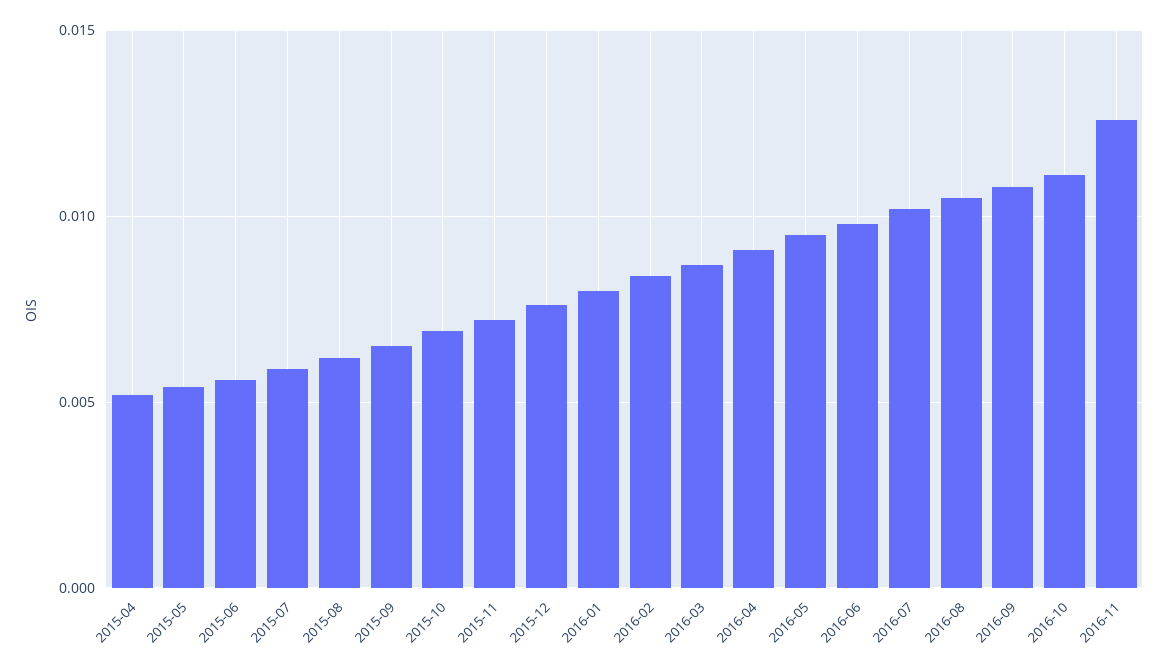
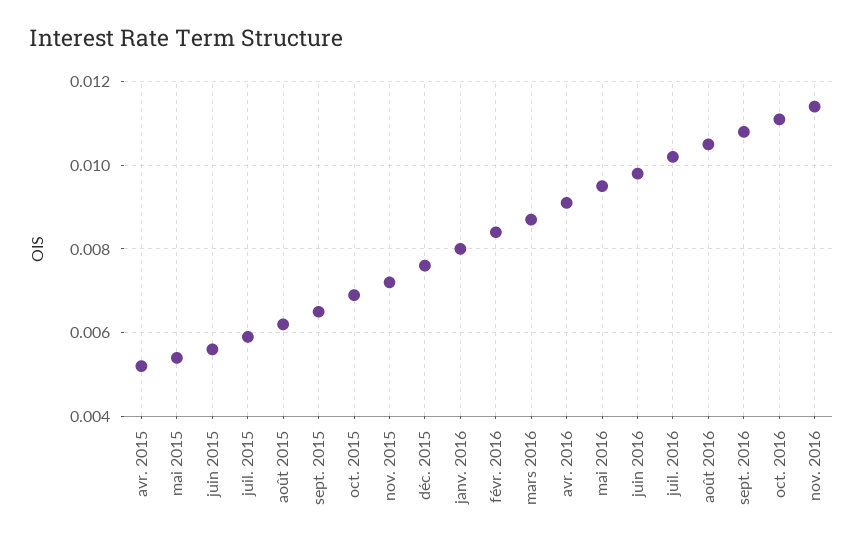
2016-11: 0.0125 -> 0.0115

